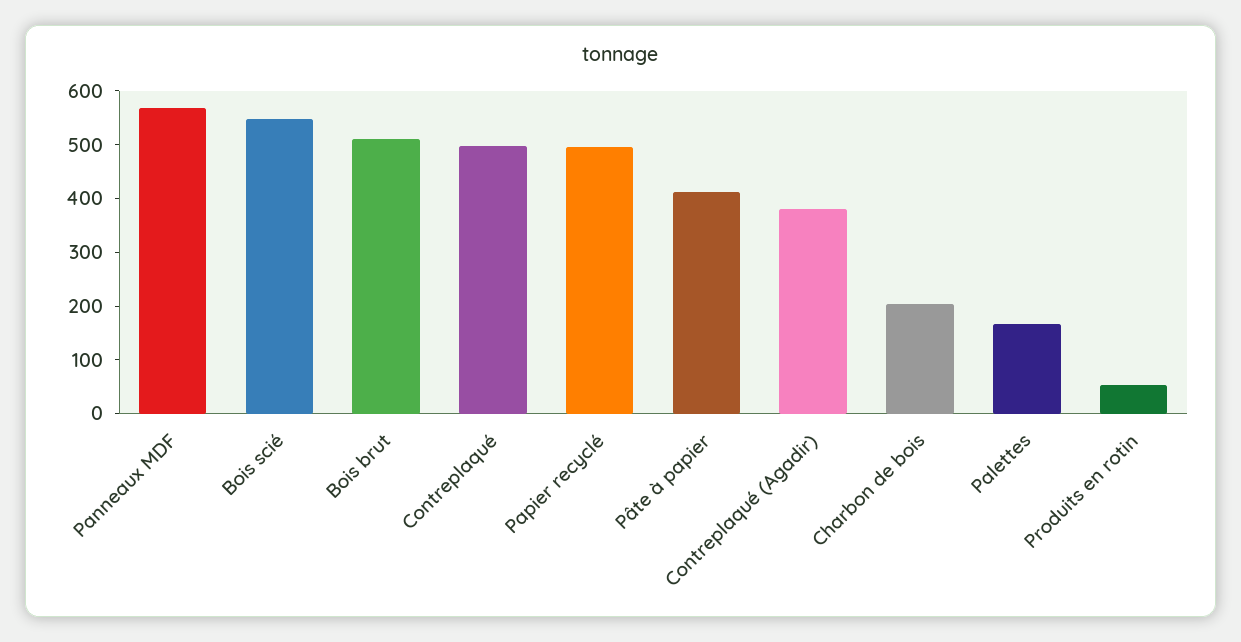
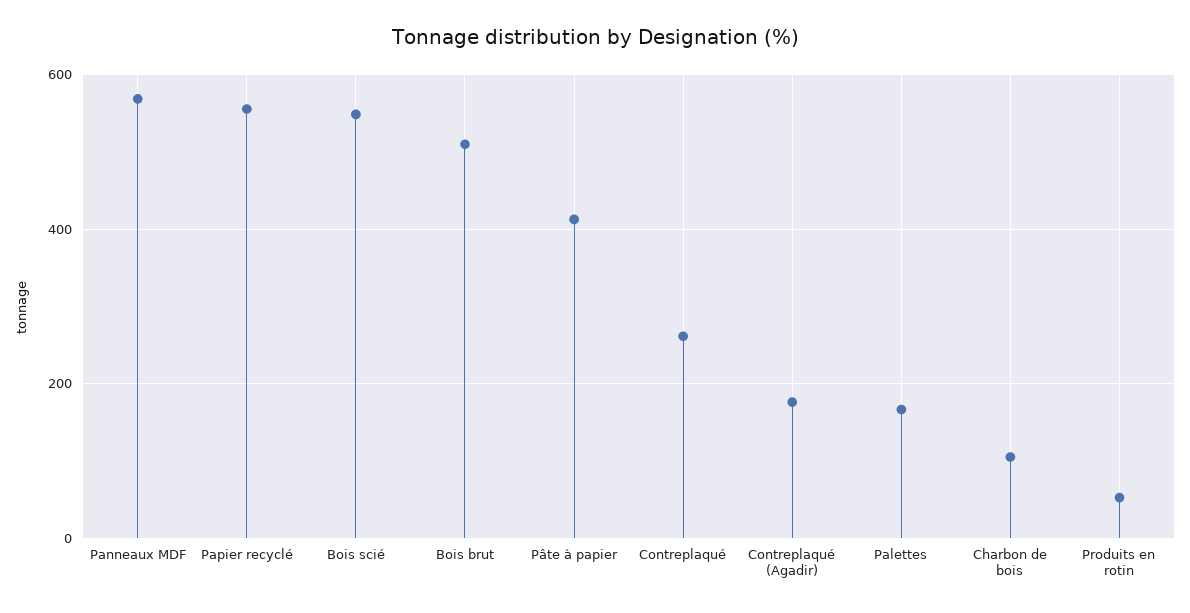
Contreplaqué: 500 -> 260
Papier recyclé: 500 -> 560
Contreplaqué (Agadir): 380 -> 180
Charbon de bois: 200 -> 100

